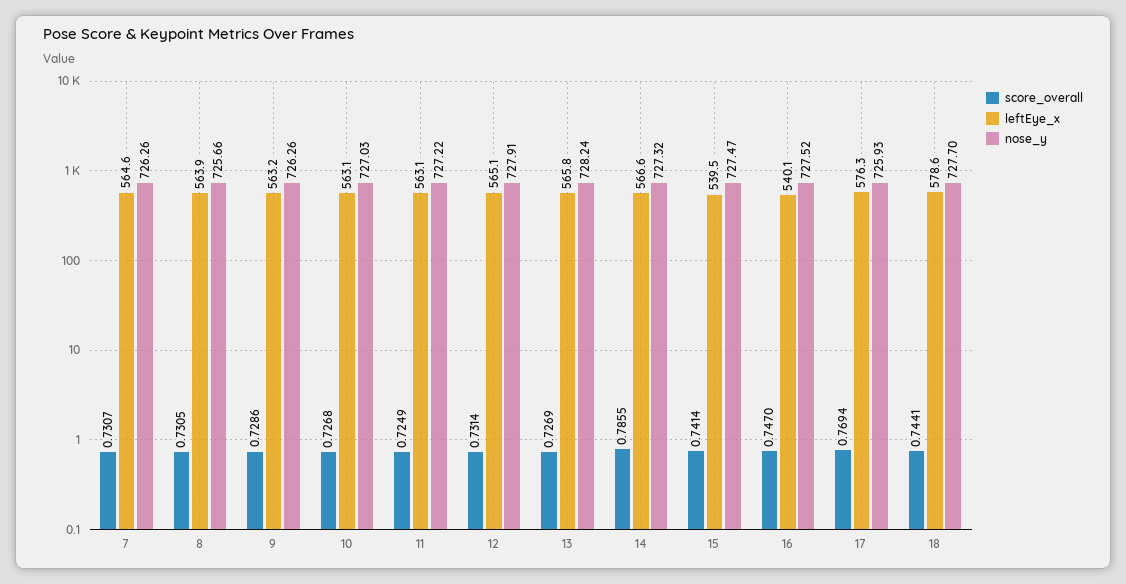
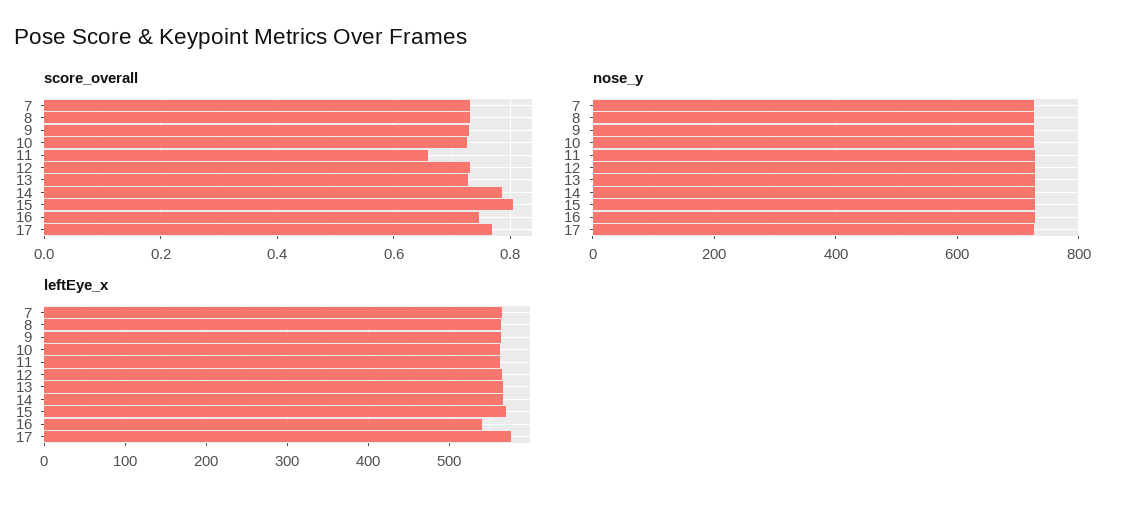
score_overall, 11: 0.7249 -> 0.66
score_overall, 15: 0.7414 -> 0.8
leftEye_x, 15: 539.5 -> 570
score_overall, 18: 0.7441 -> none
leftEye_x, 18: 578.6 -> none
nose_y, 18: 727.7 -> none

